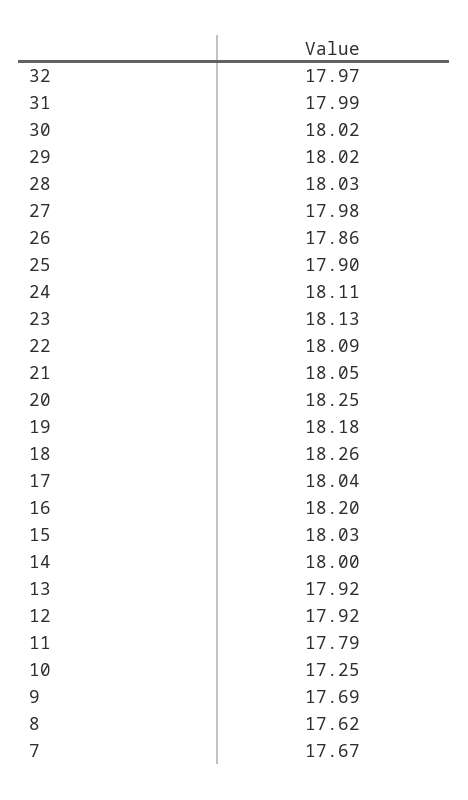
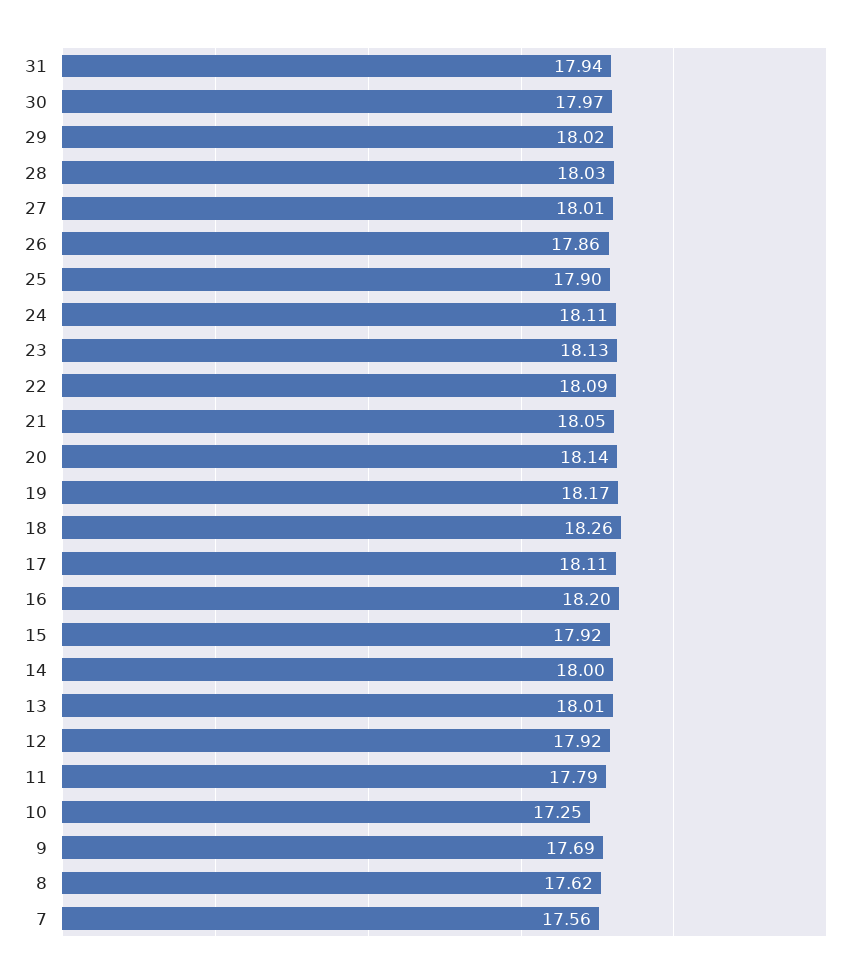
32: 17.97 -> none
31: 17.99 -> 17.94
30: 18.02 -> 17.97
27: 17.98 -> 18.01
20: 18.25 -> 18.14
19: 18.18 -> 18.17
17: 18.04 -> 18.11
15: 18.03 -> 17.92
13: 17.92 -> 18.01
7: 17.67 -> 17.56

